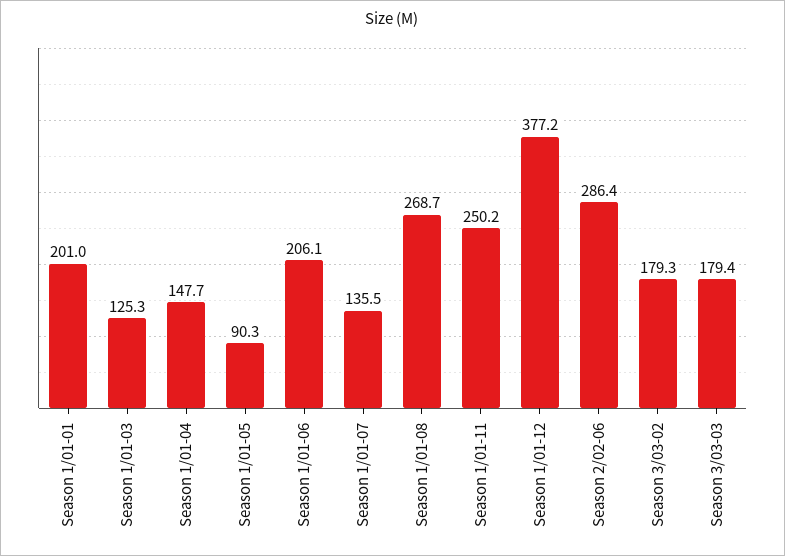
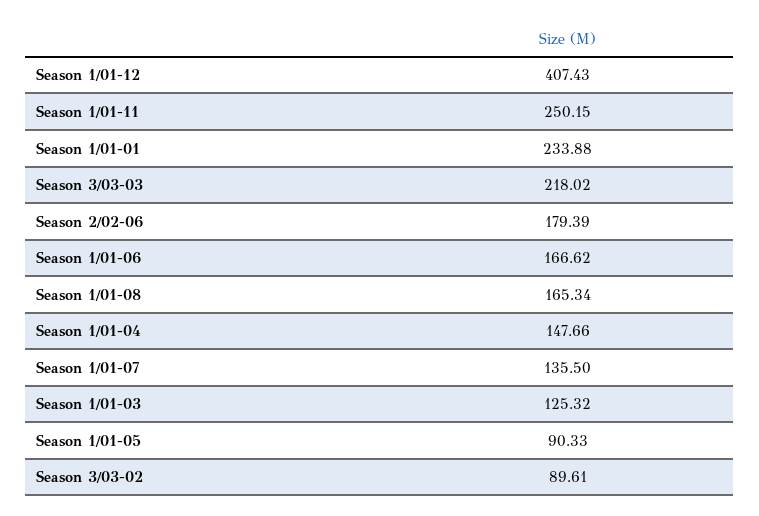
Season 1/01-01: 201 -> 233.88
Season 1/01-06: 206.1 -> 166.62
Season 1/01-08: 268.7 -> 165.34
Season 1/01-12: 377.2 -> 407.43
Season 2/02-06: 286.4 -> 179.39
Season 3/03-02: 179.3 -> 89.61
Season 3/03-03: 179.4 -> 218.02

